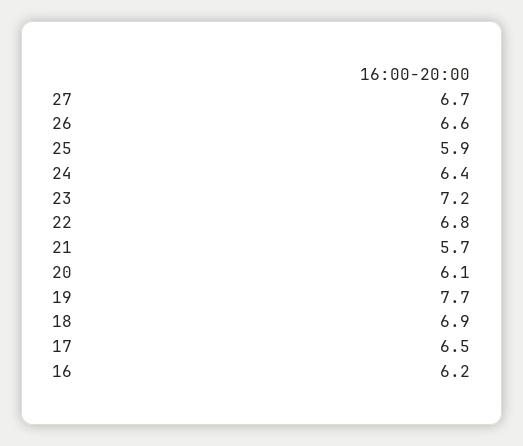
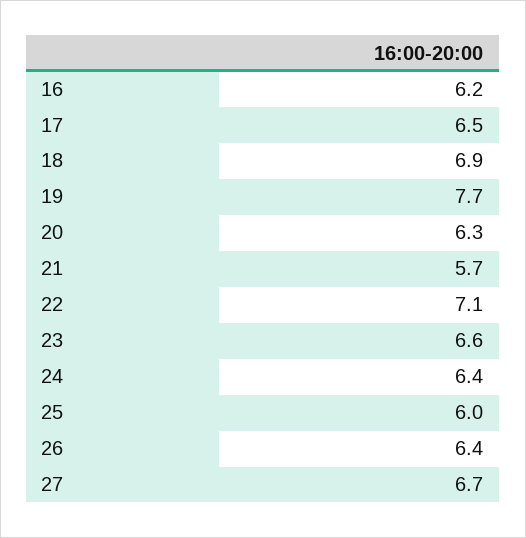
26: 6.6 -> 6.4
25: 5.9 -> 6
23: 7.2 -> 6.6
22: 6.8 -> 7.1
20: 6.1 -> 6.3

